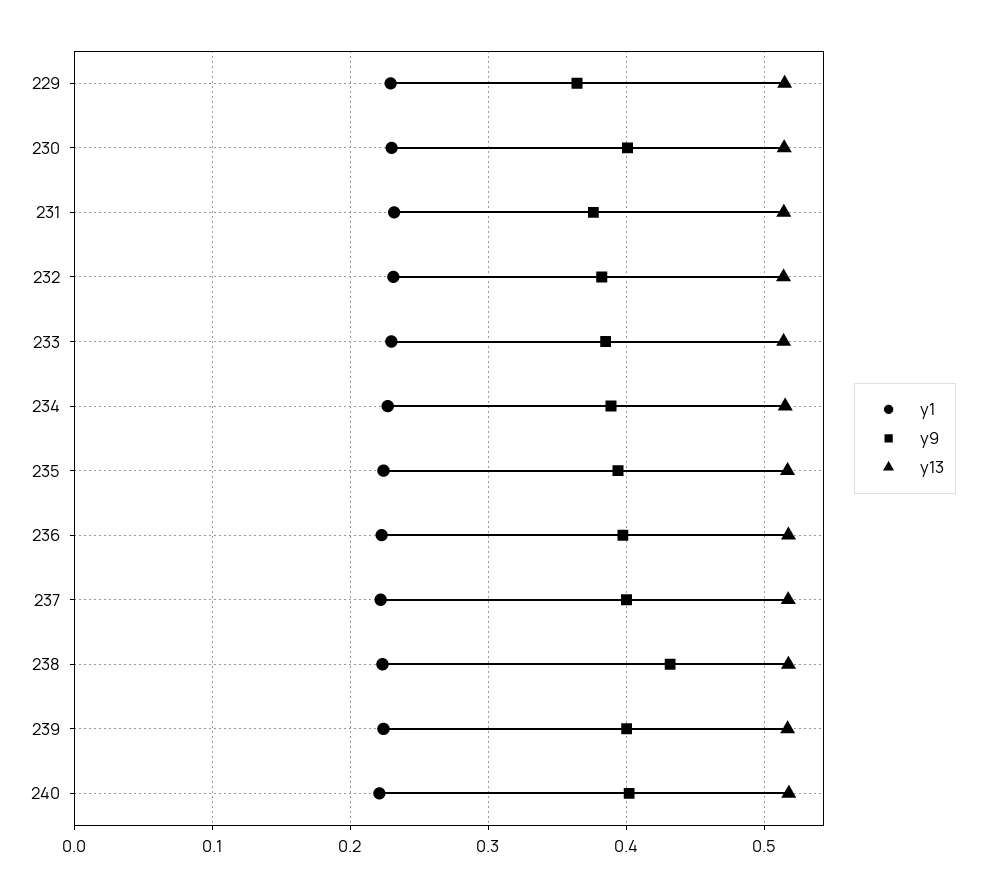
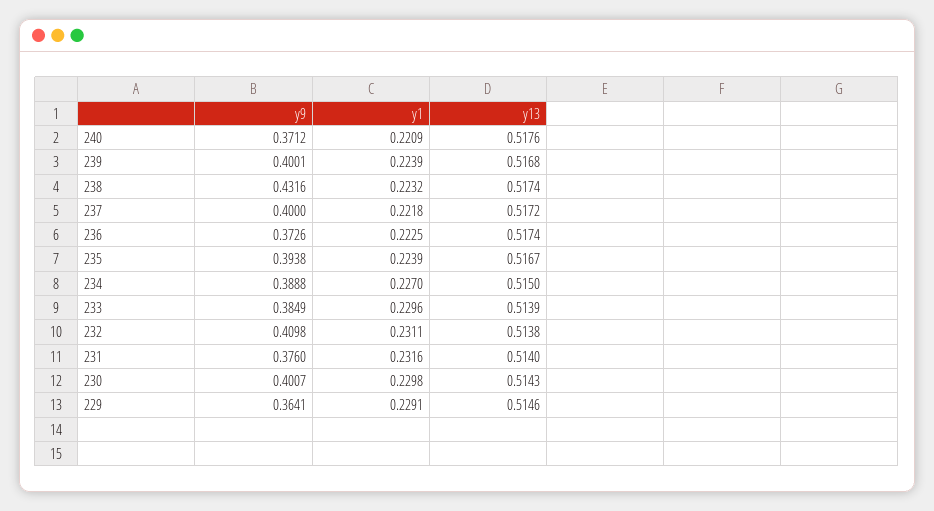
y9, 232: 0.38 -> 0.4098
y9, 236: 0.4 -> 0.3726
y9, 240: 0.4 -> 0.3712

